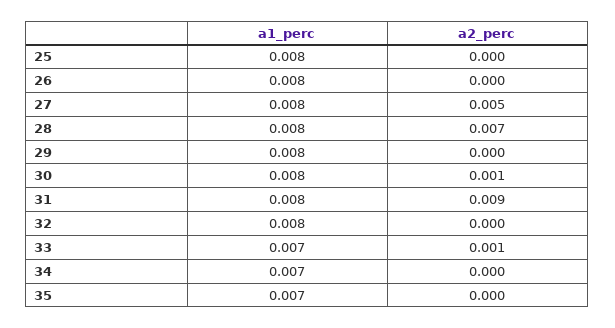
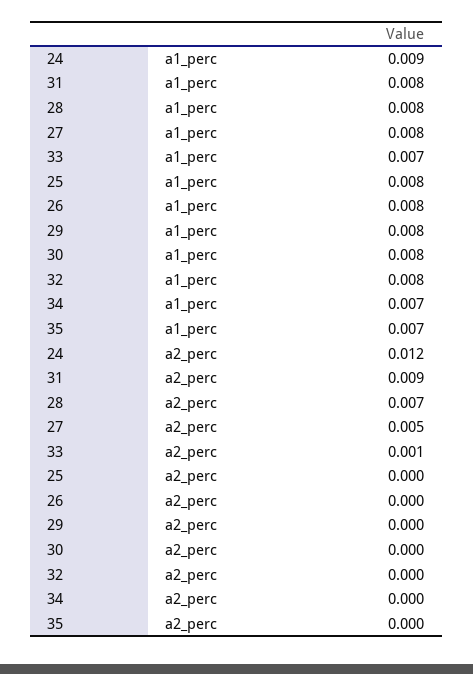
a2_perc, 30: 0.001 -> 0
a1_perc, 24: none -> 0.009
a2_perc, 24: none -> 0.012

